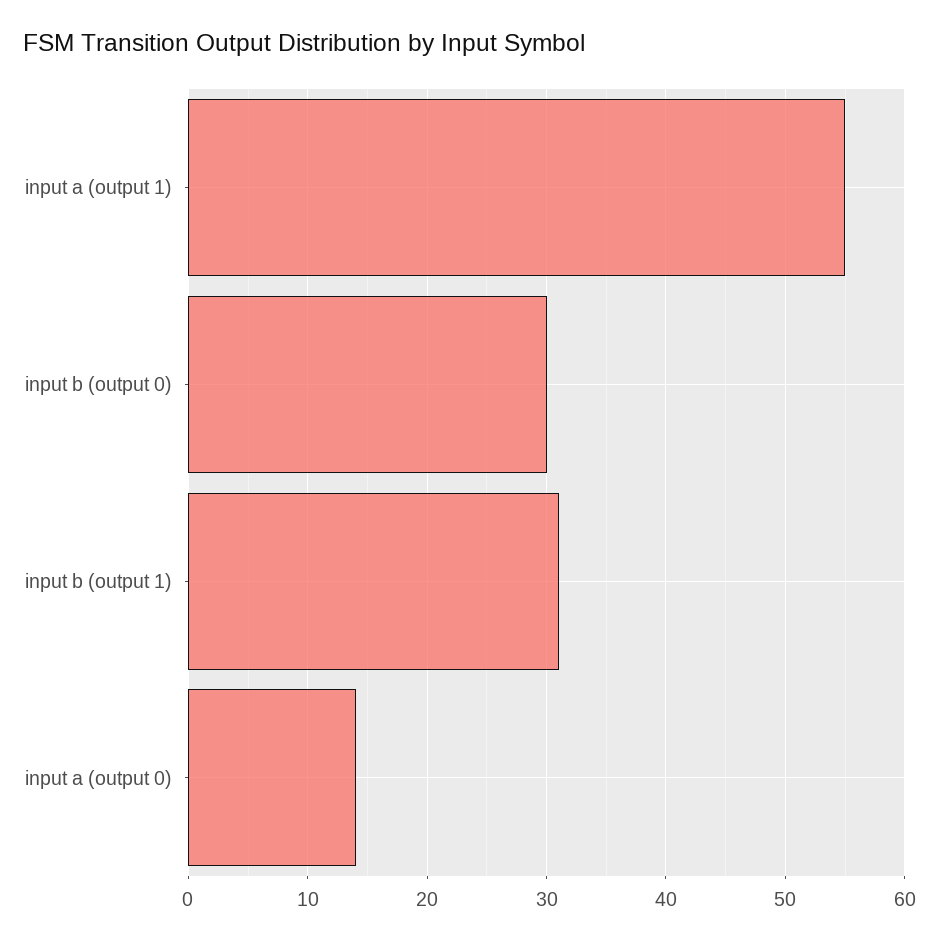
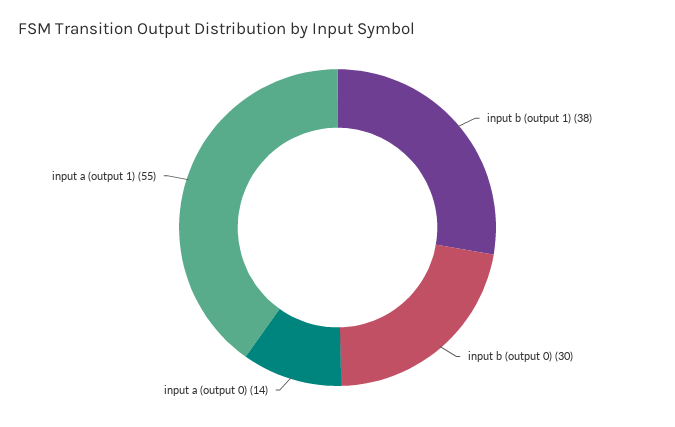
input b (output 1): 31 -> 38

